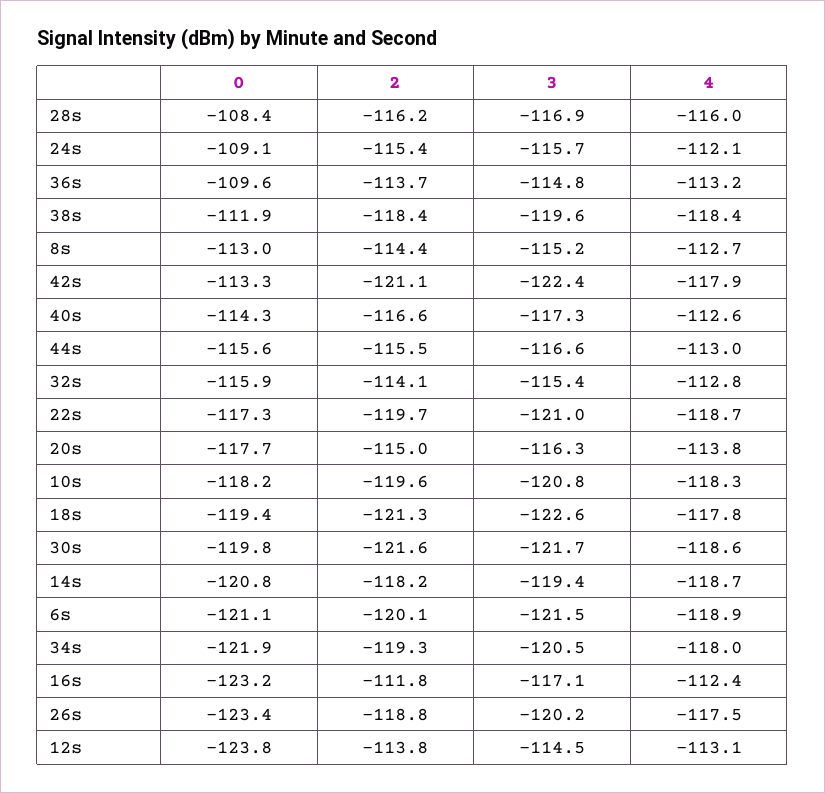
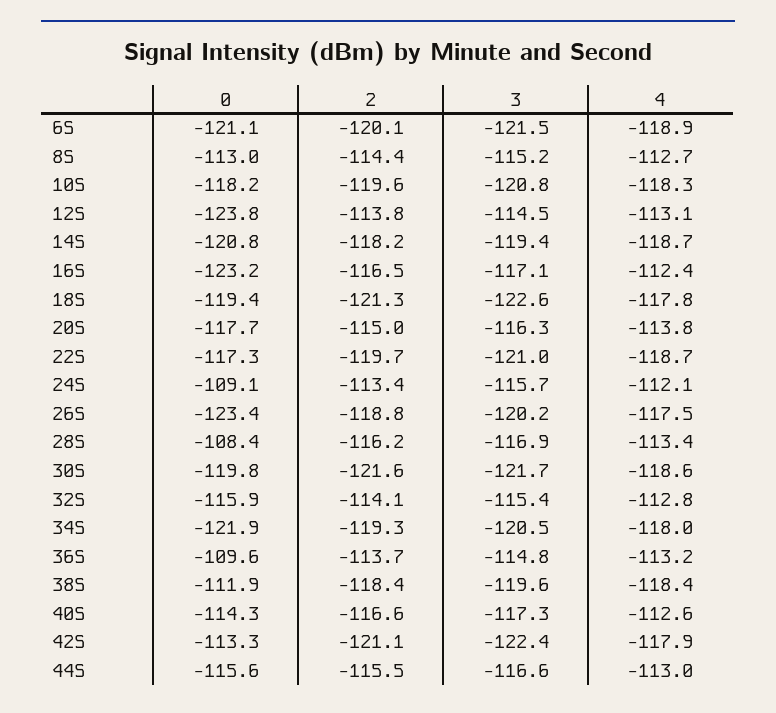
4, 28s: -116 -> -113.4
2, 24s: -115.4 -> -113.4
2, 16s: -111.8 -> -116.5

